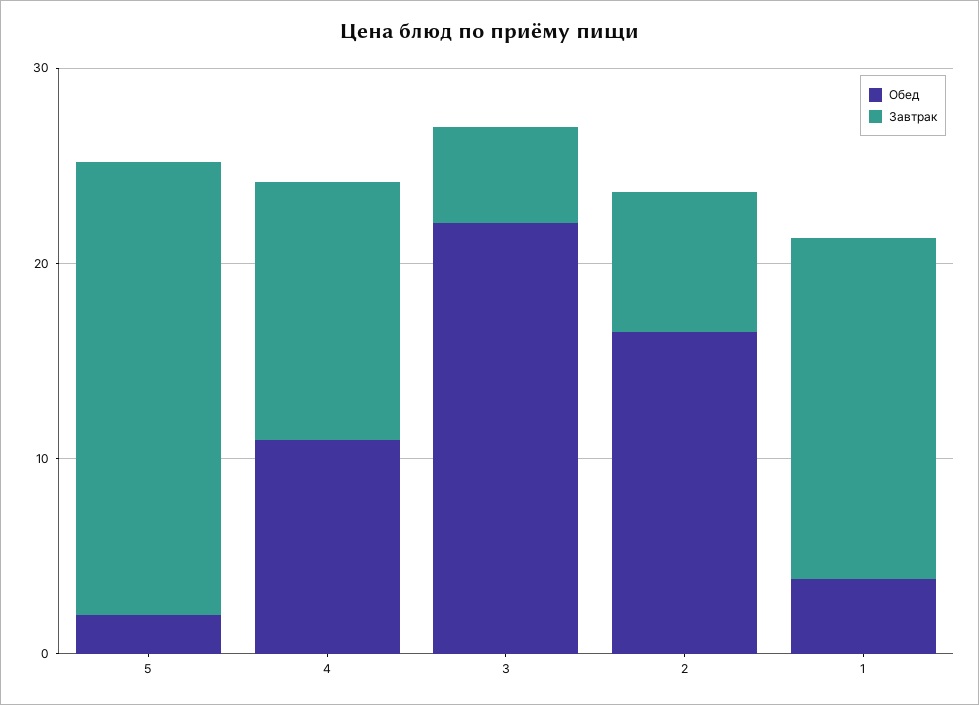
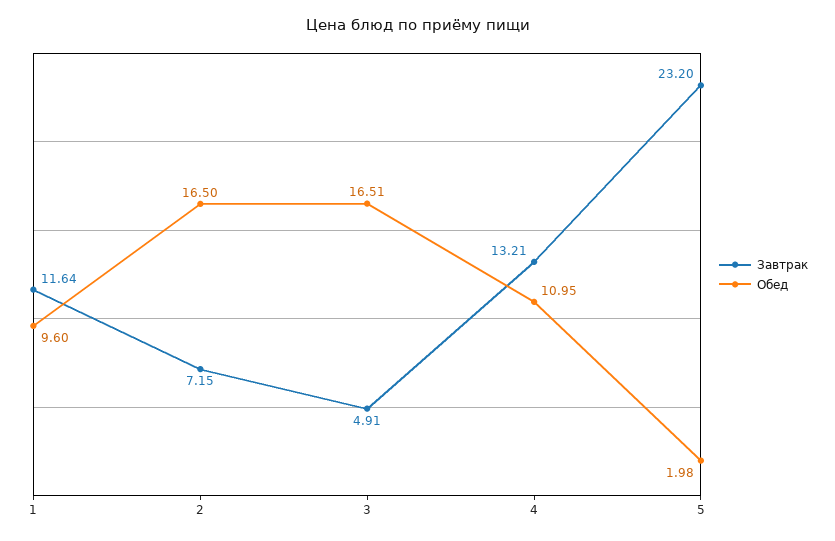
Обед, 3: 22 -> 16.51
Обед, 1: 4 -> 9.6
Завтрак, 1: 18 -> 11.64

